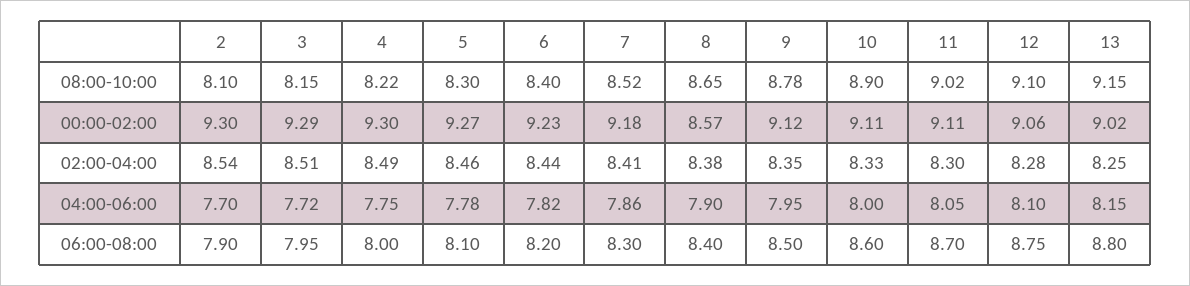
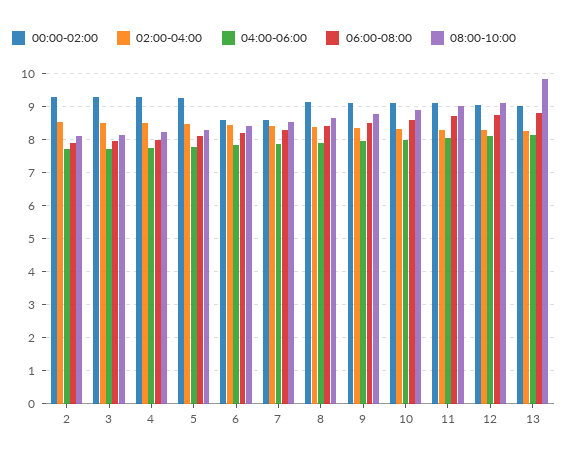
08:00-10:00, 13: 9.15 -> 9.8
00:00-02:00, 6: 9.23 -> 8.6
00:00-02:00, 7: 9.18 -> 8.6
00:00-02:00, 8: 8.57 -> 9.2

